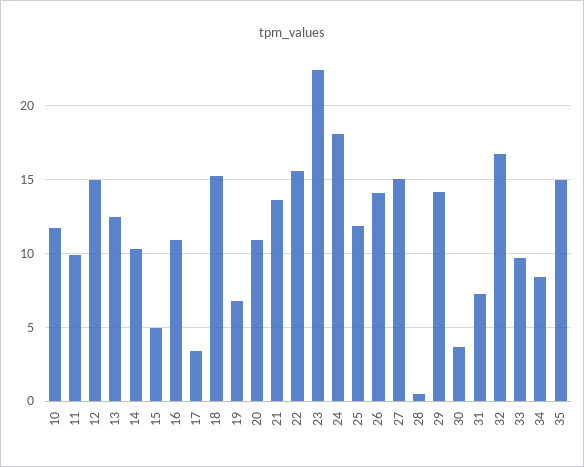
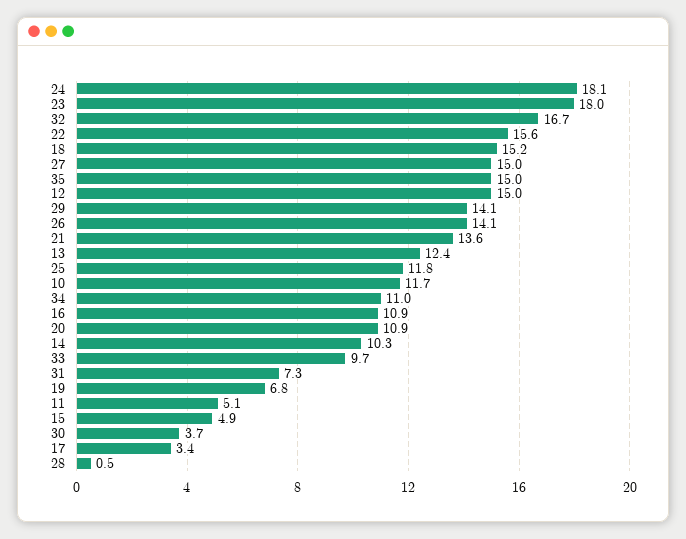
11: 10 -> 5.1
23: 22.5 -> 18
34: 8.5 -> 11

